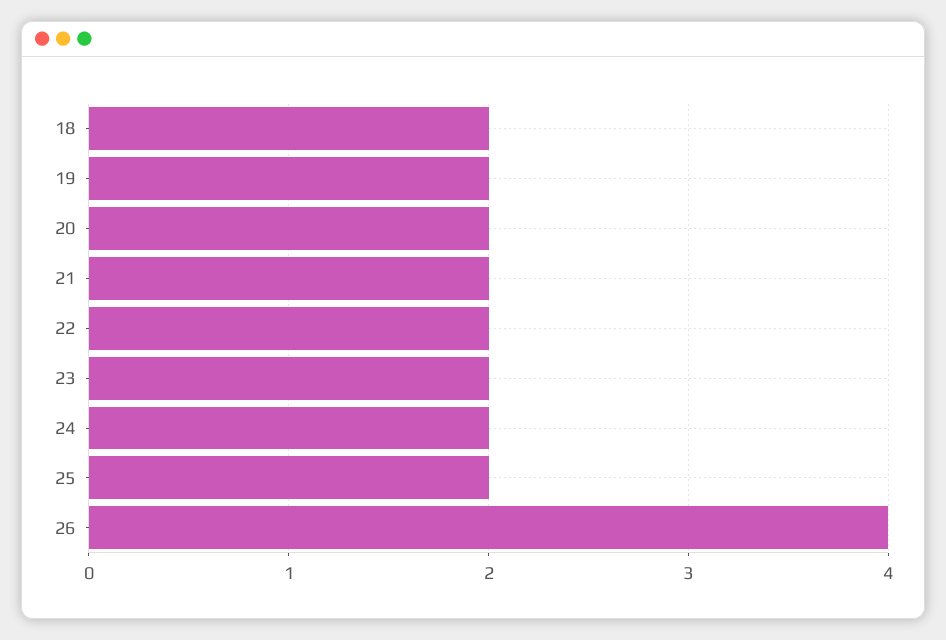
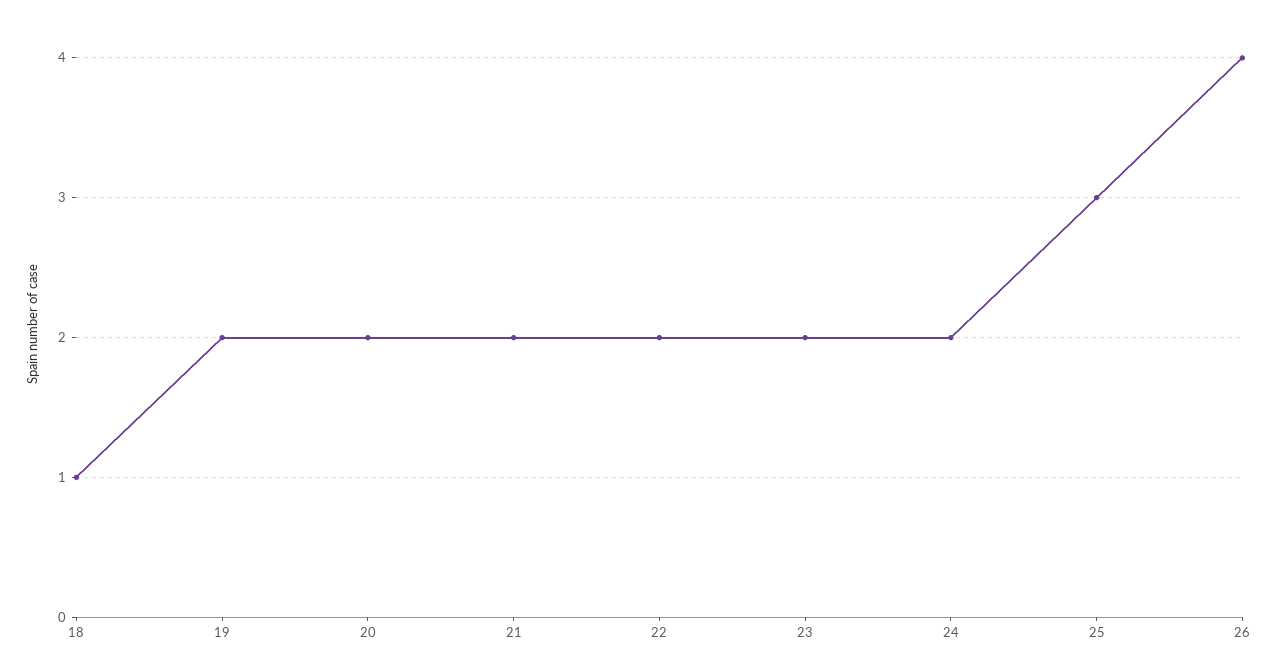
18: 2 -> 1
25: 2 -> 3

